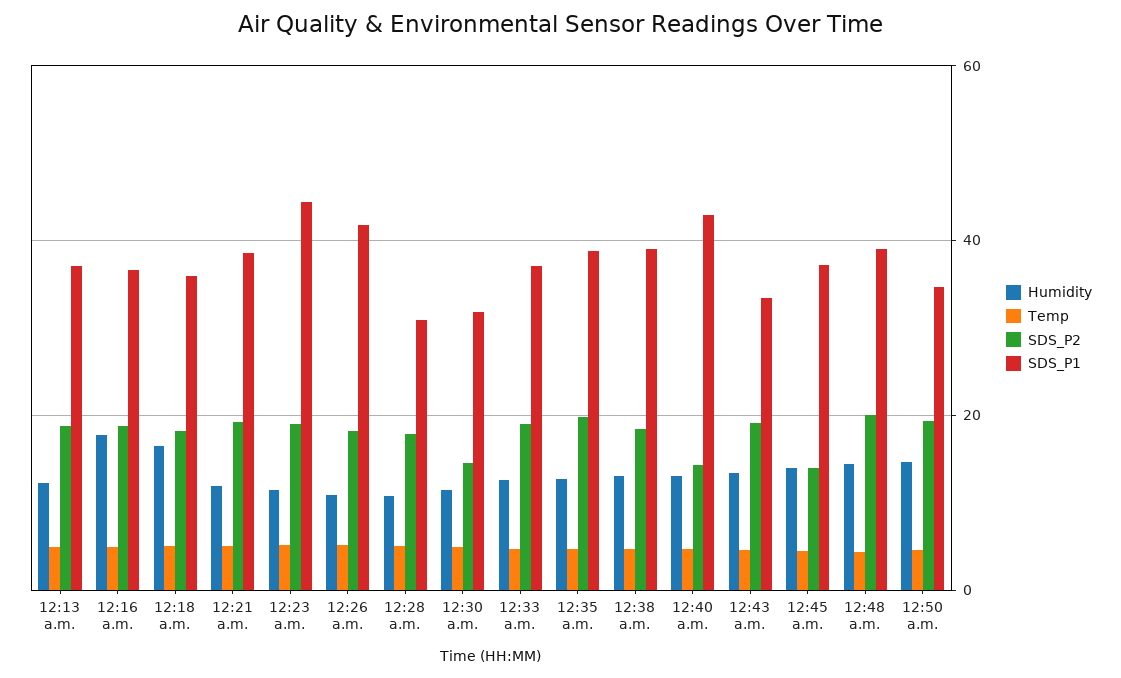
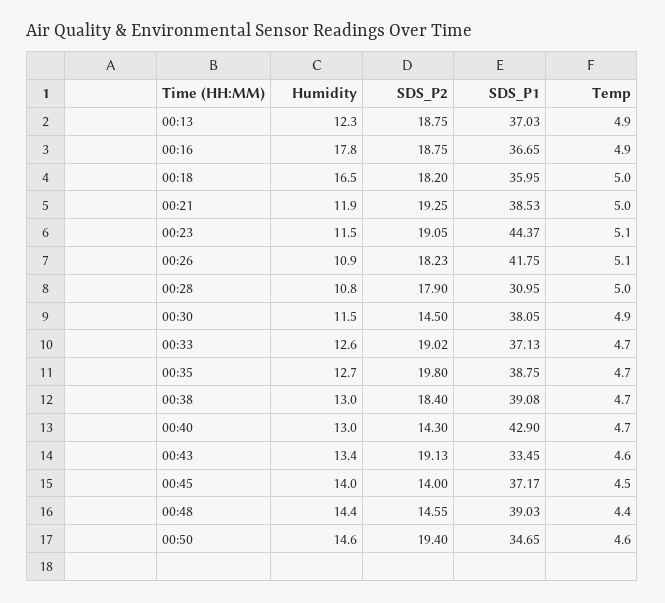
SDS_P1, 12:30 a.m.: 32 -> 38.05
SDS_P2, 12:48 a.m.: 20 -> 14.55

